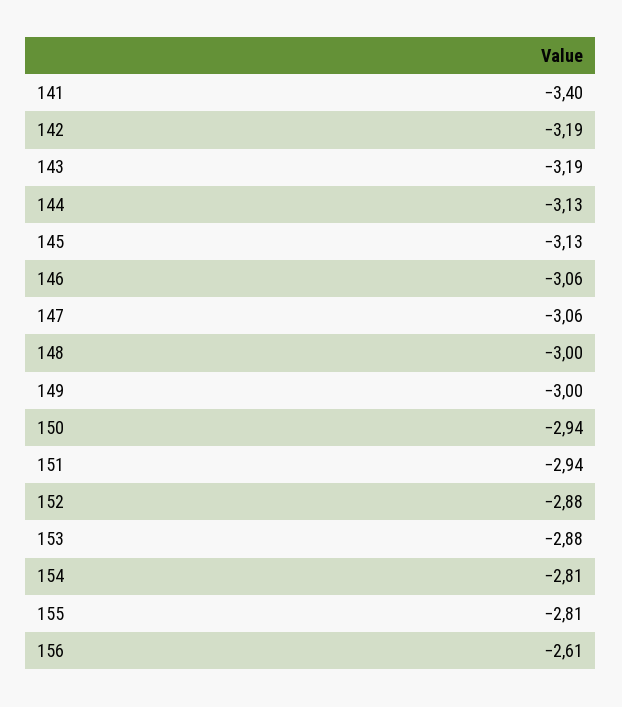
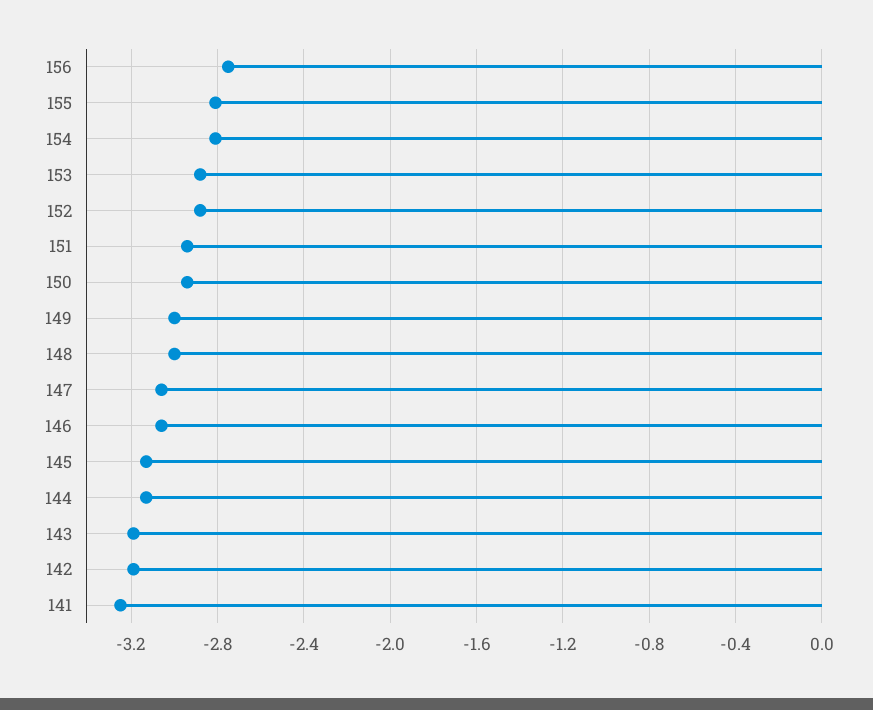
141: -3.4 -> -3.25
156: -2.61 -> -2.75

